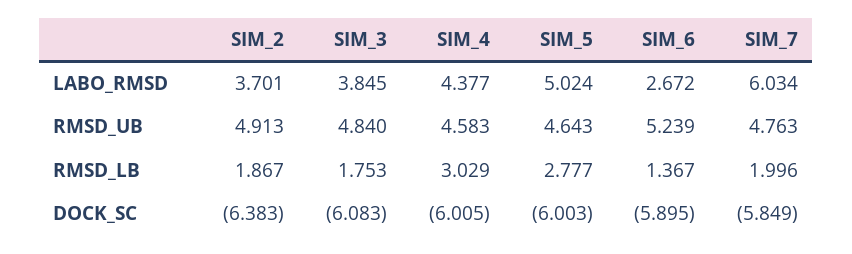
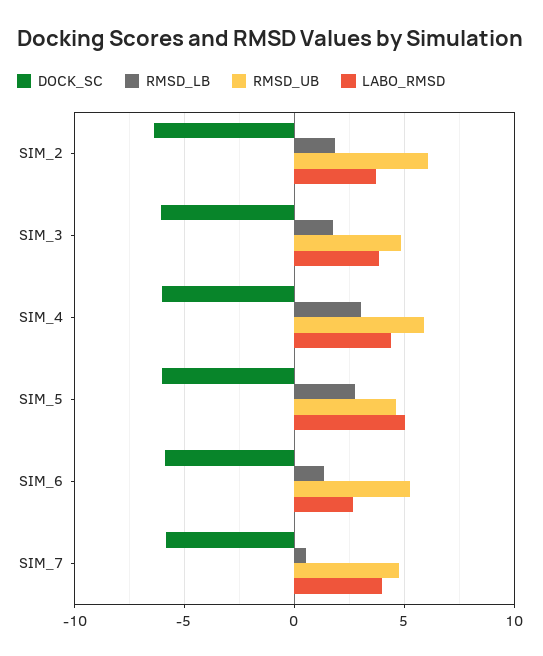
LABO_RMSD, SIM_7: 6.034 -> 4
RMSD_UB, SIM_2: 4.913 -> 6
RMSD_UB, SIM_4: 4.583 -> 6
RMSD_LB, SIM_7: 1.996 -> 0.5

